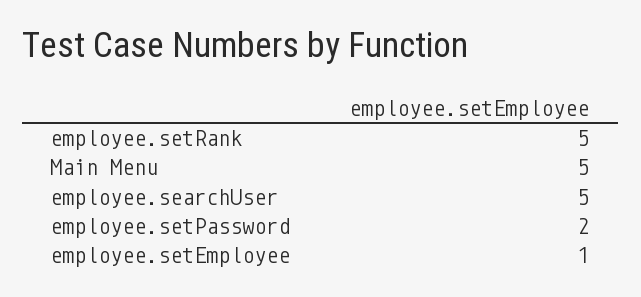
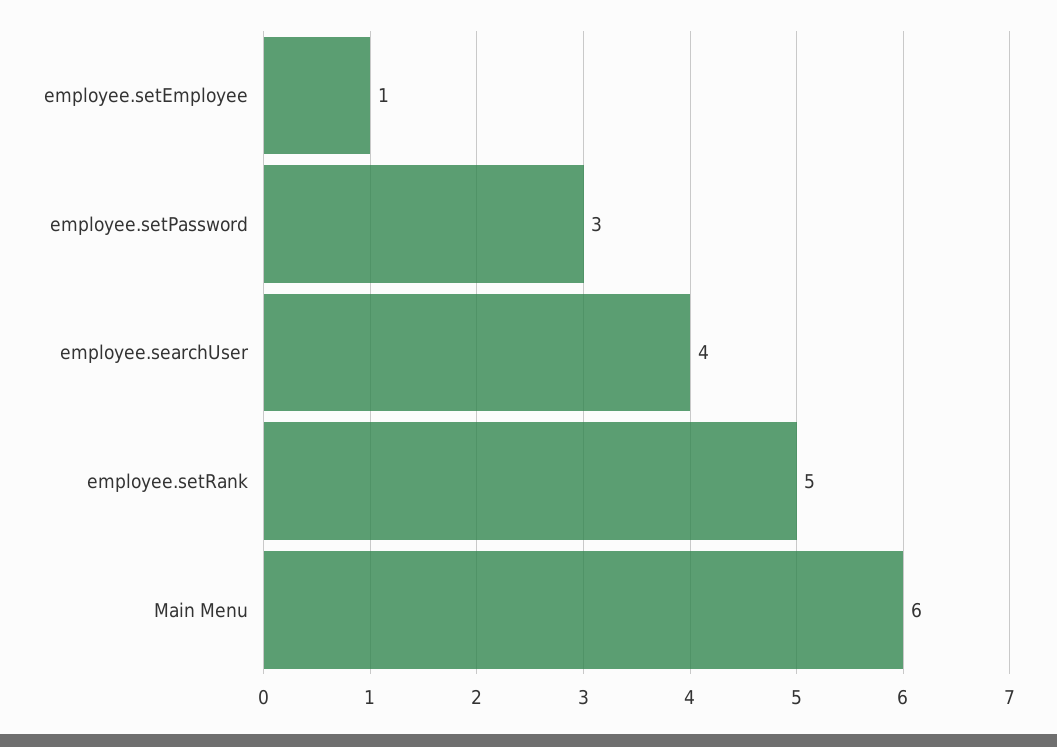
Main Menu: 5 -> 6
employee.searchUser: 5 -> 4
employee.setPassword: 2 -> 3

